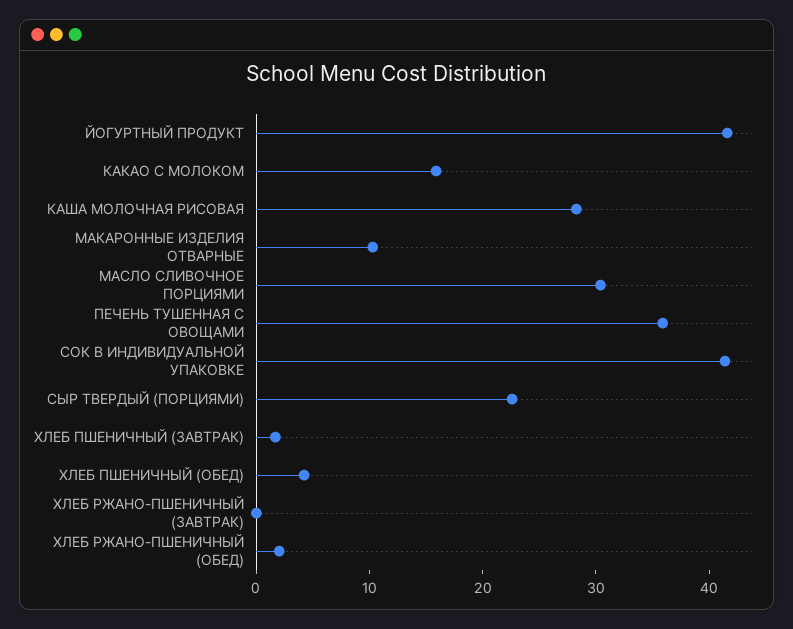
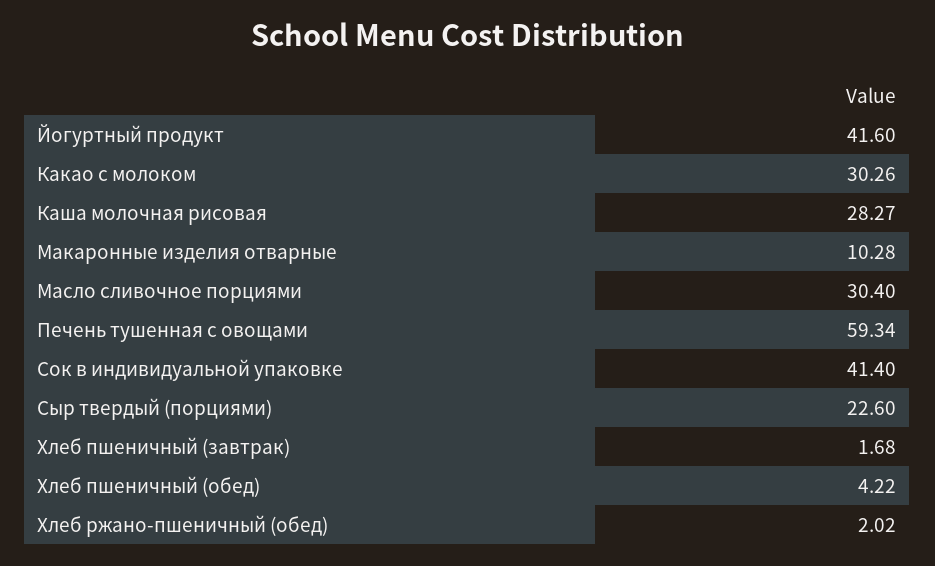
КАКАО С МОЛОКОМ: 16 -> 30.26
ПЕЧЕНЬ ТУШЕННАЯ С ОВОЩАМИ: 36 -> 59.34
ХЛЕБ РЖАНО-ПШЕНИЧНЫЙ (ЗАВТРАК): 0 -> none

